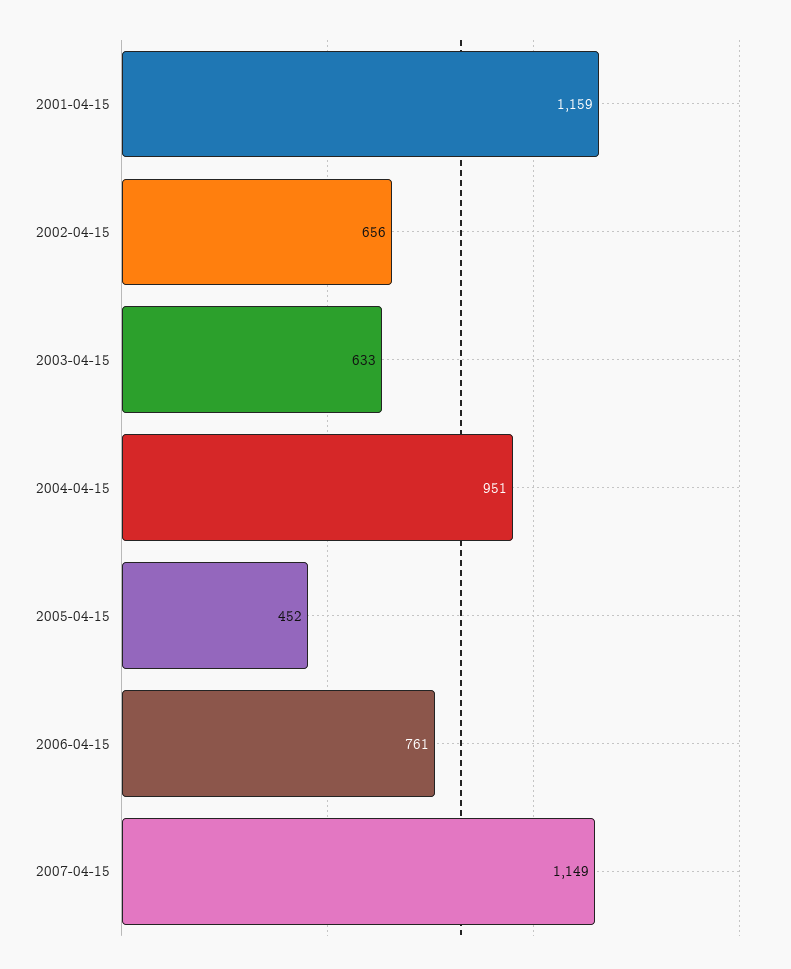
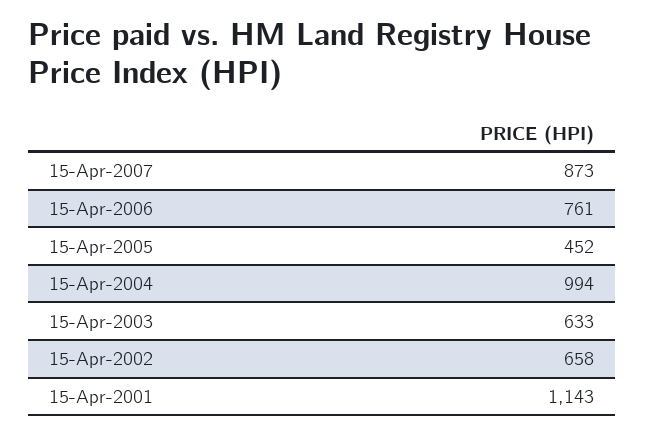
2001-04-15: 1159 -> 1143
2002-04-15: 656 -> 658
2004-04-15: 951 -> 994
2007-04-15: 1149 -> 873

